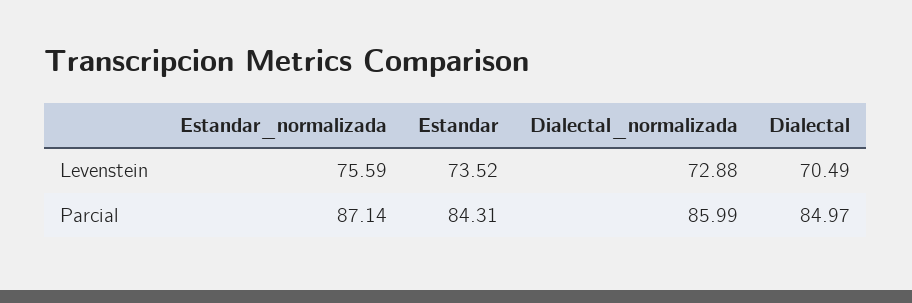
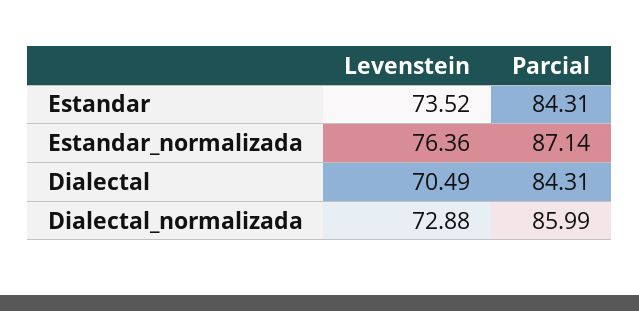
Estandar_normalizada, Levenstein: 75.59 -> 76.36
Dialectal, Parcial: 84.97 -> 84.31

